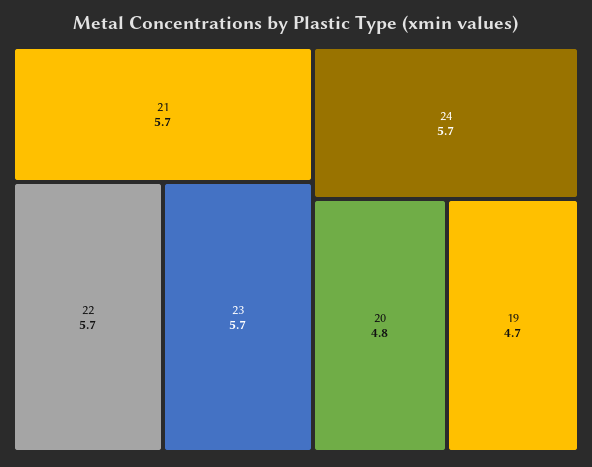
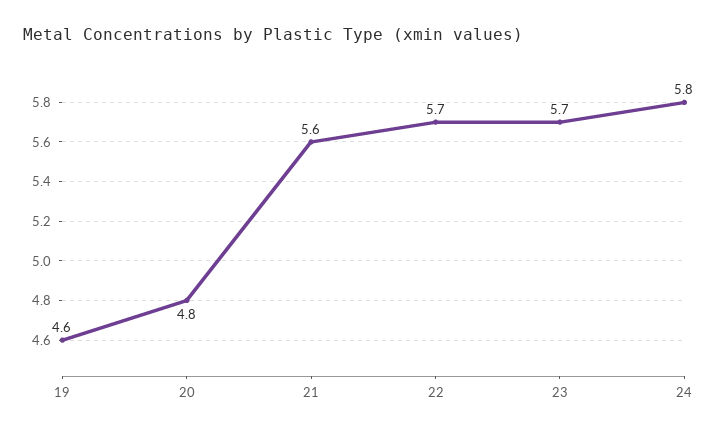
21: 5.7 -> 5.6
24: 5.7 -> 5.8
19: 4.7 -> 4.6

